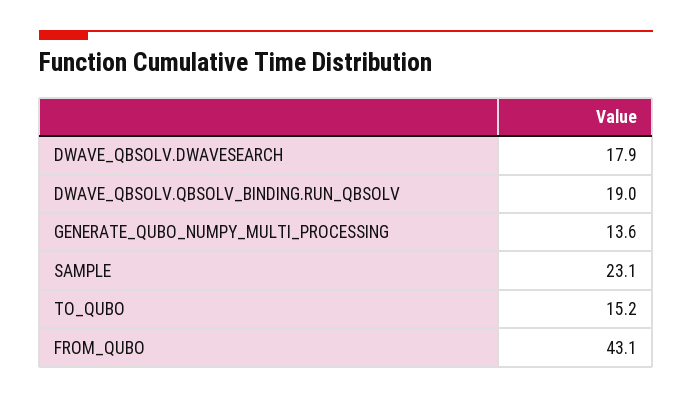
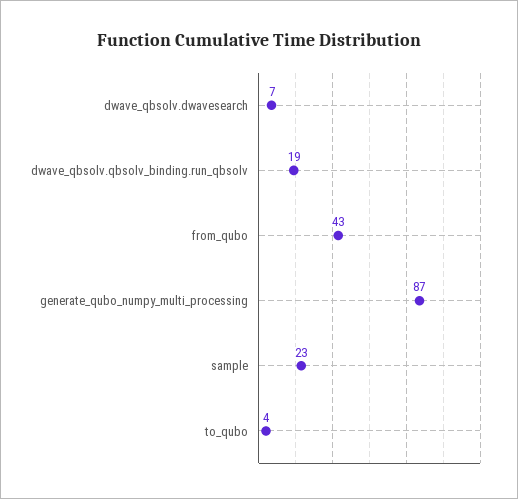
DWAVE_QBSOLV.DWAVESEARCH: 17.9 -> 7
GENERATE_QUBO_NUMPY_MULTI_PROCESSING: 13.6 -> 87
TO_QUBO: 15.2 -> 4

